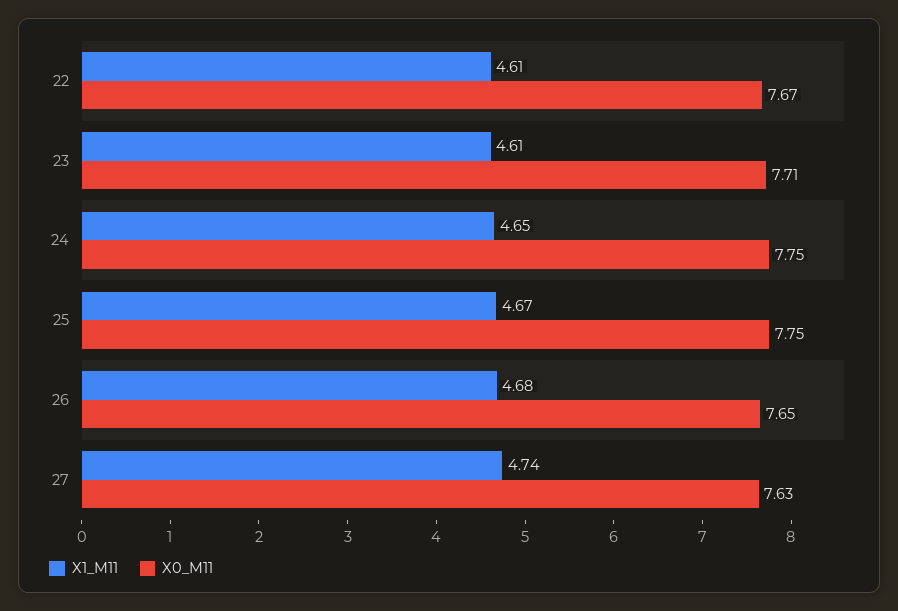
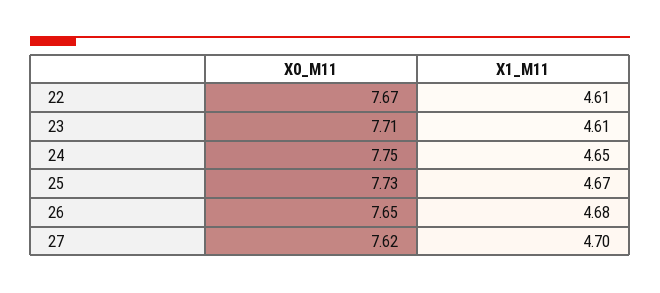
X0_M11, 25: 7.75 -> 7.73
X1_M11, 27: 4.74 -> 4.7
X0_M11, 27: 7.63 -> 7.62

